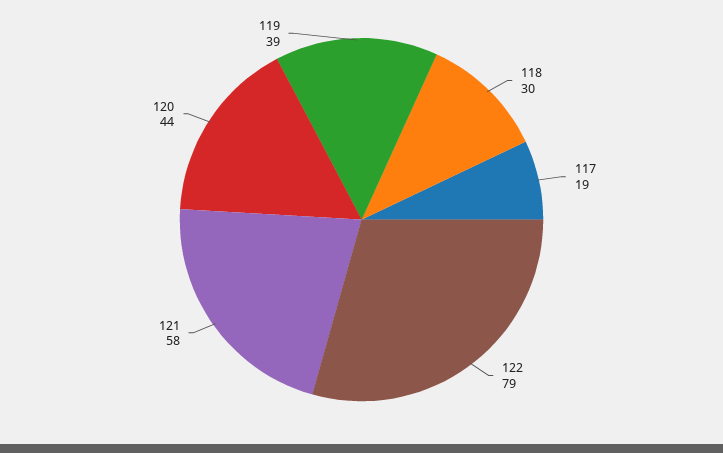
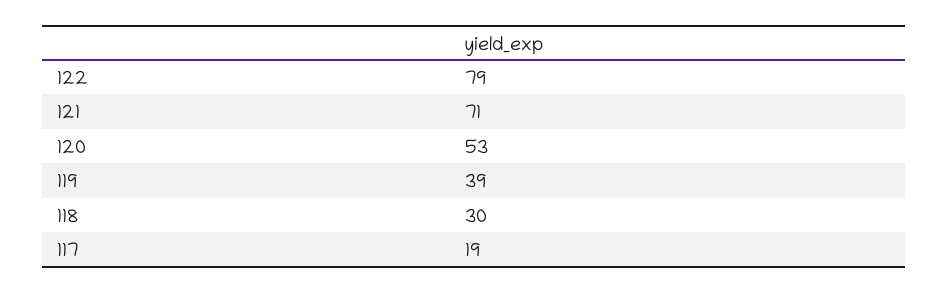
121: 58 -> 71
120: 44 -> 53

